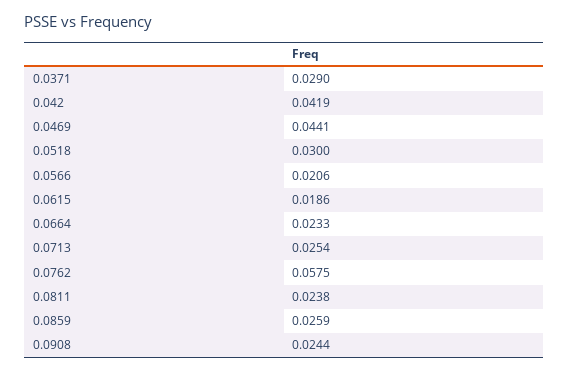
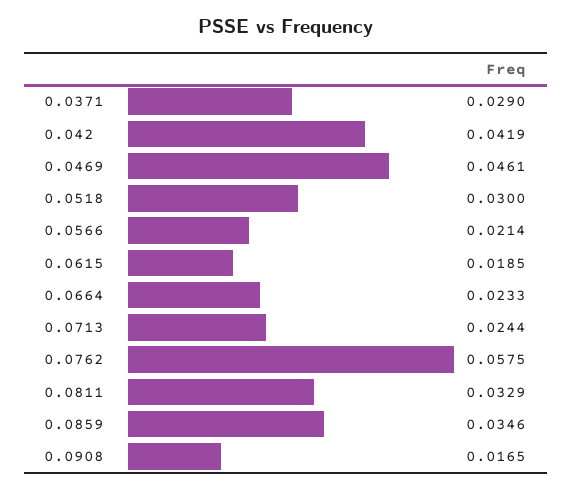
0.0469: 0.0441 -> 0.0461
0.0566: 0.0206 -> 0.0214
0.0615: 0.0186 -> 0.0185
0.0713: 0.0254 -> 0.0244
0.0811: 0.0238 -> 0.0329
0.0859: 0.0259 -> 0.0346
0.0908: 0.0244 -> 0.0165

